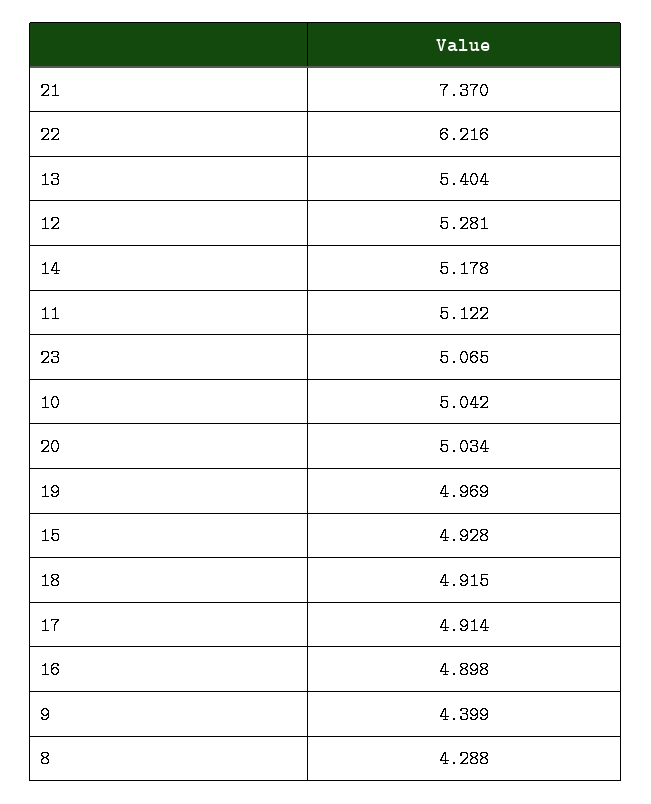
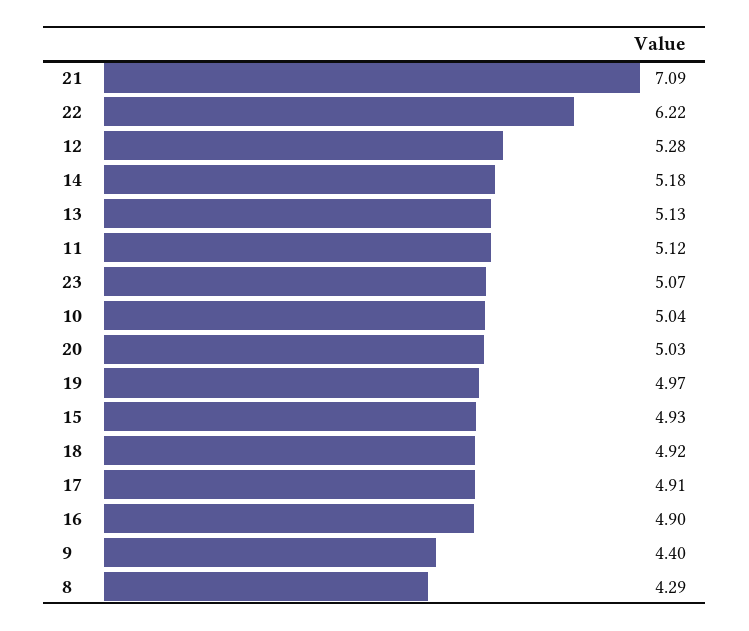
21: 7.37 -> 7.09
13: 5.404 -> 5.13

